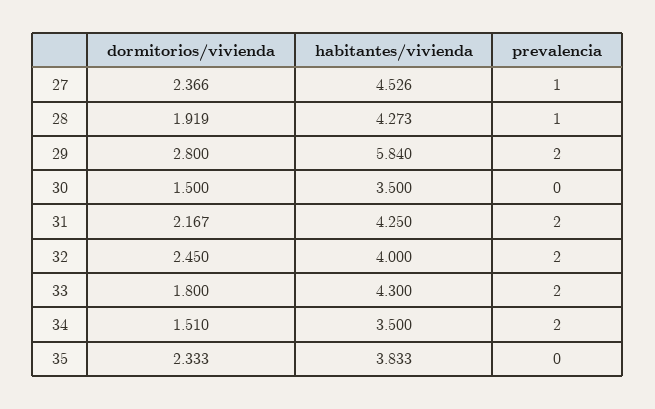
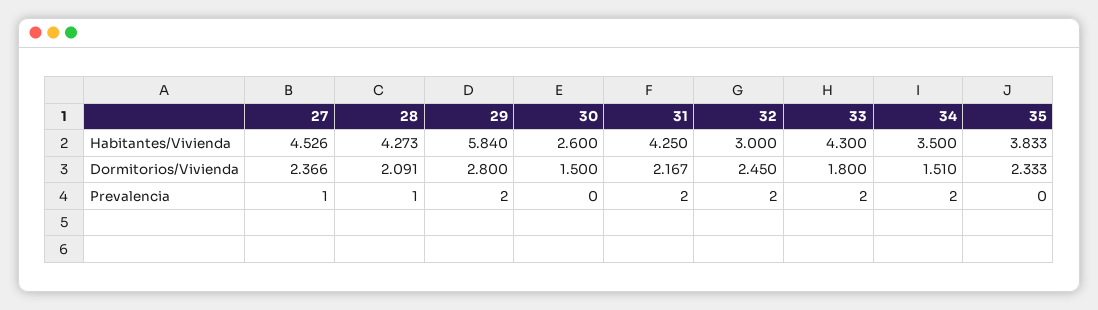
dormitorios/vivienda, 28: 1.919 -> 2.091
habitantes/vivienda, 30: 3.5 -> 2.6
habitantes/vivienda, 32: 4 -> 3

